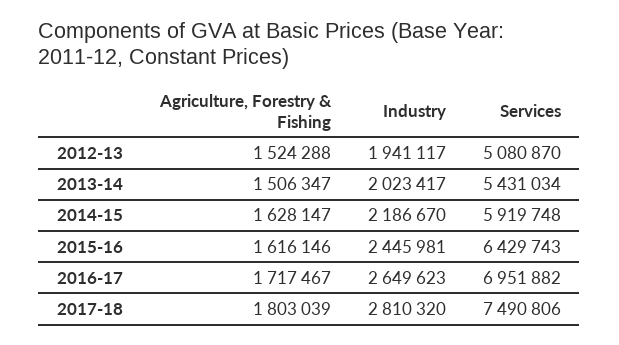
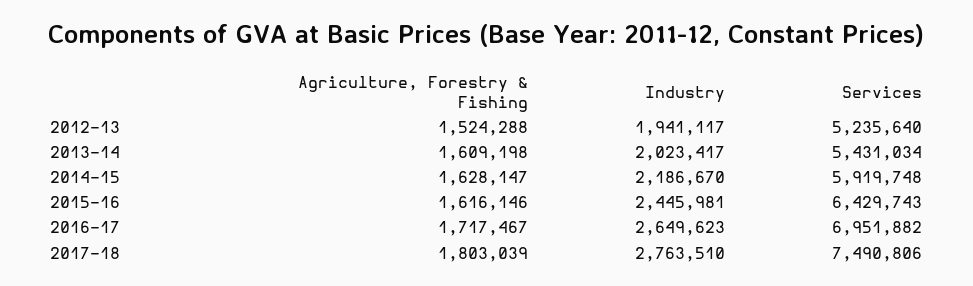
Services, 2012-13: 5080870 -> 5235640
Agriculture, Forestry & Fishing, 2013-14: 1506347 -> 1609198
Industry, 2017-18: 2810320 -> 2763510

